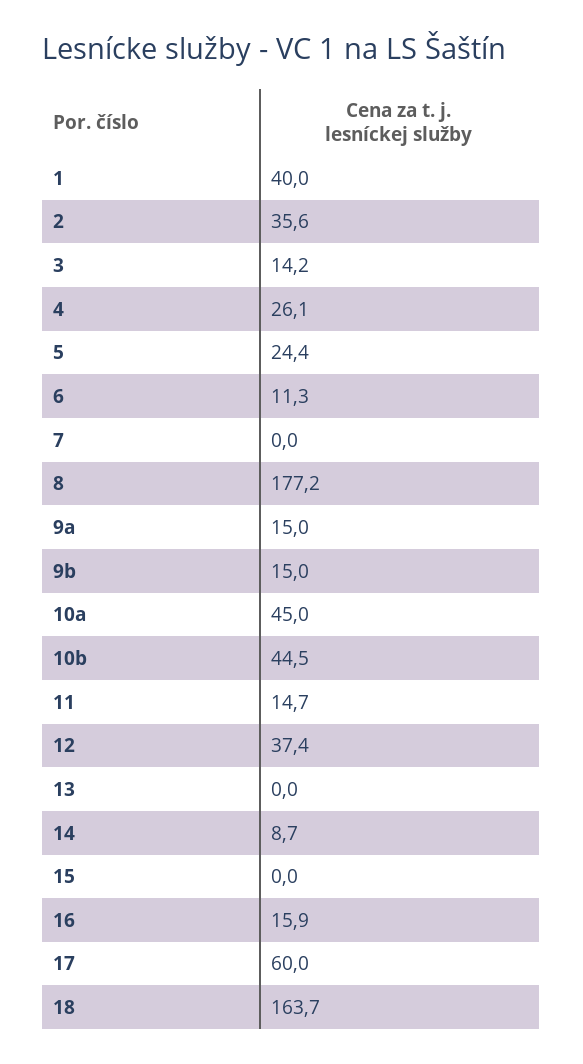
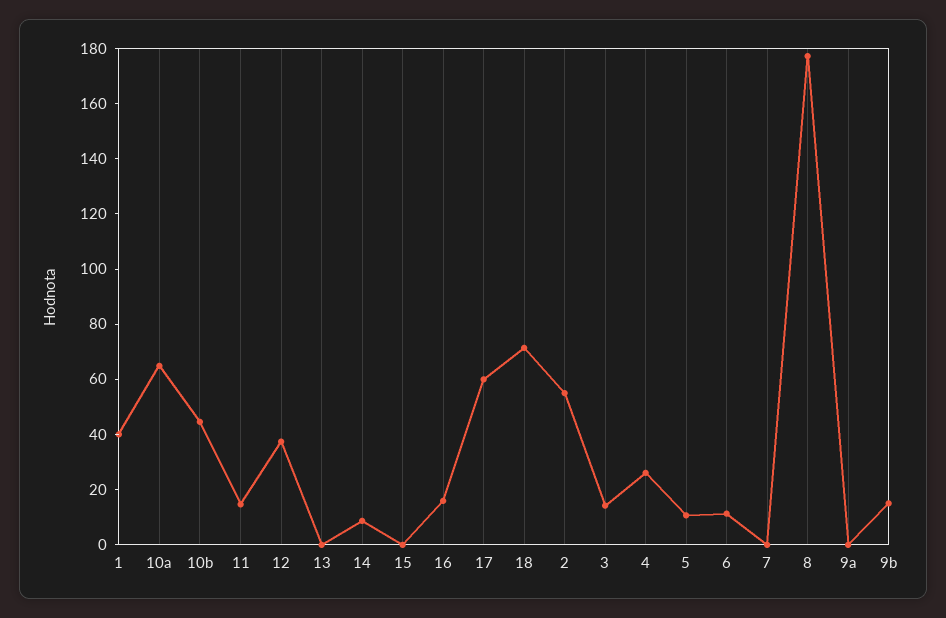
2: 35.6 -> 55
5: 24.4 -> 10
9a: 15 -> 0
10a: 45 -> 65
18: 163.7 -> 70

